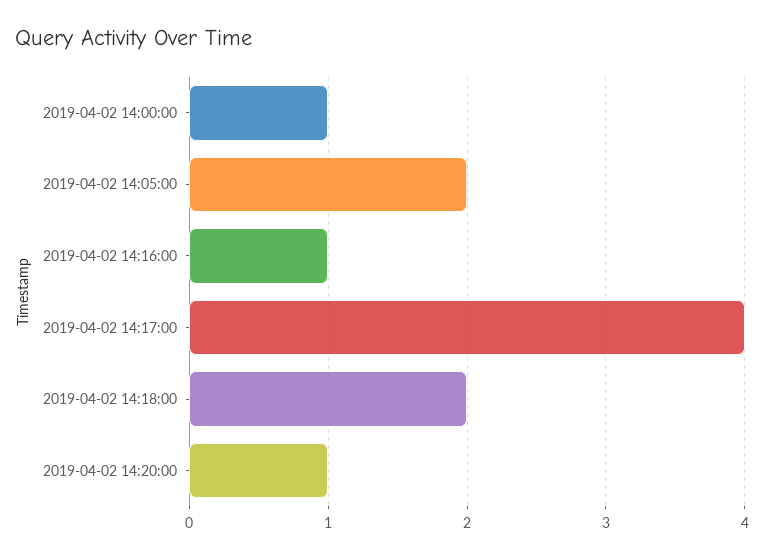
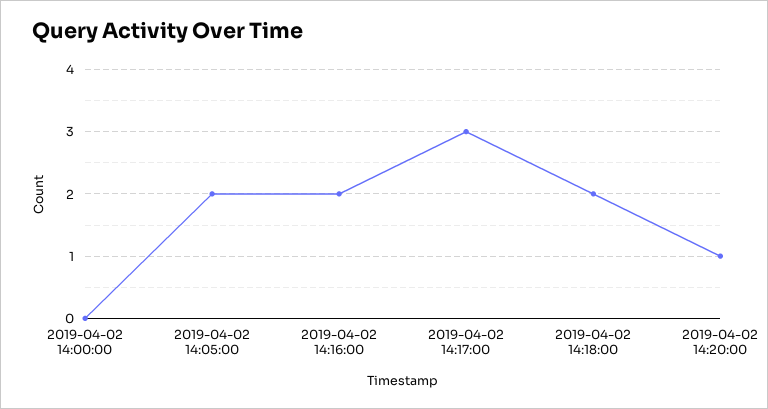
2019-04-02 14:00:00: 1 -> 0
2019-04-02 14:16:00: 1 -> 2
2019-04-02 14:17:00: 4 -> 3

